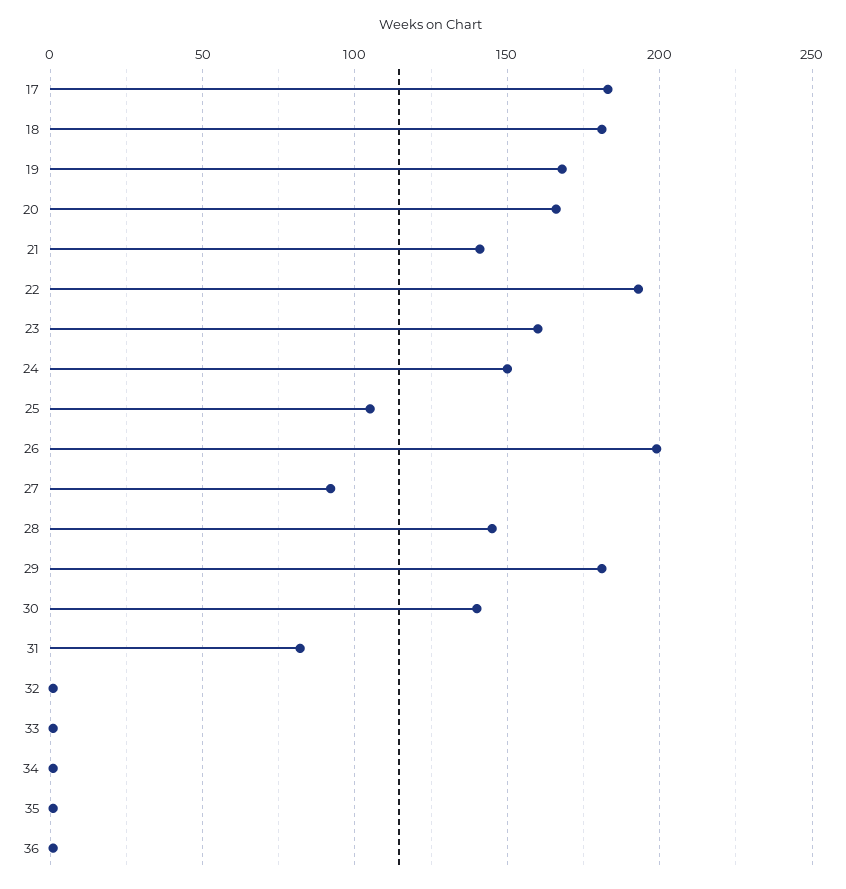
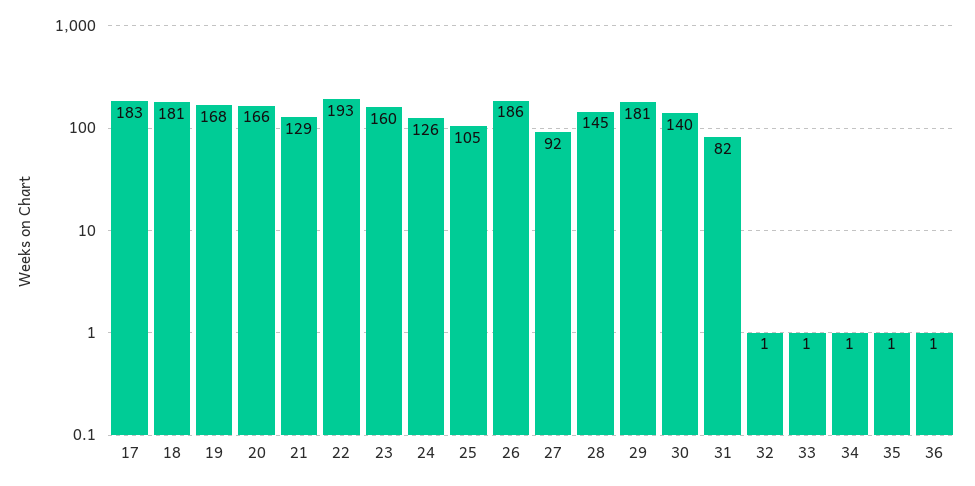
21: 140 -> 129
24: 150 -> 126
26: 200 -> 186

